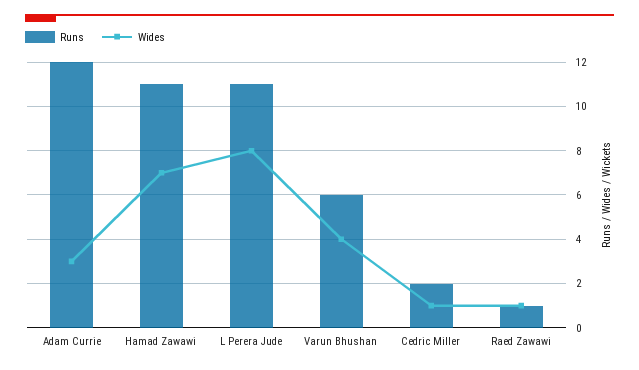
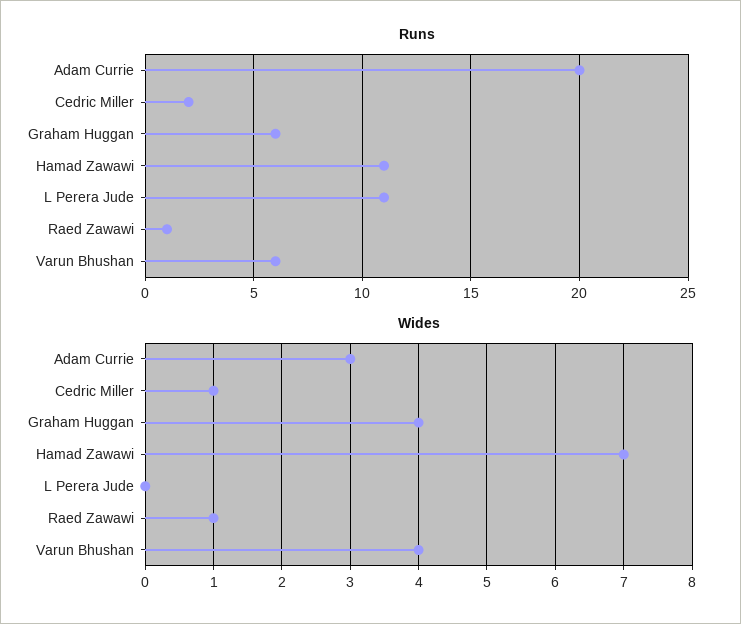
Runs, Adam Currie: 12 -> 20
Wides, L Perera Jude: 8 -> 0
Runs, Graham Huggan: none -> 6
Wides, Graham Huggan: none -> 4

